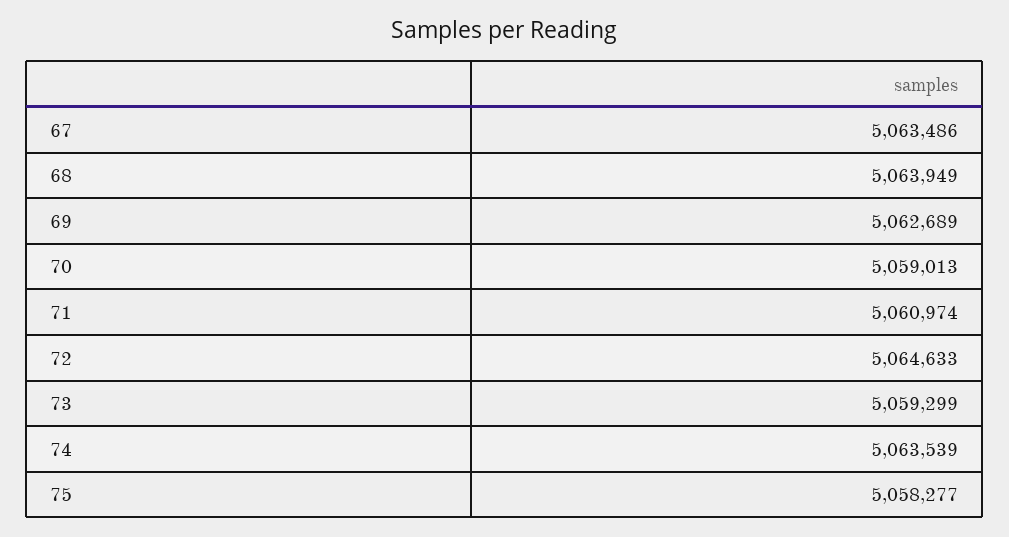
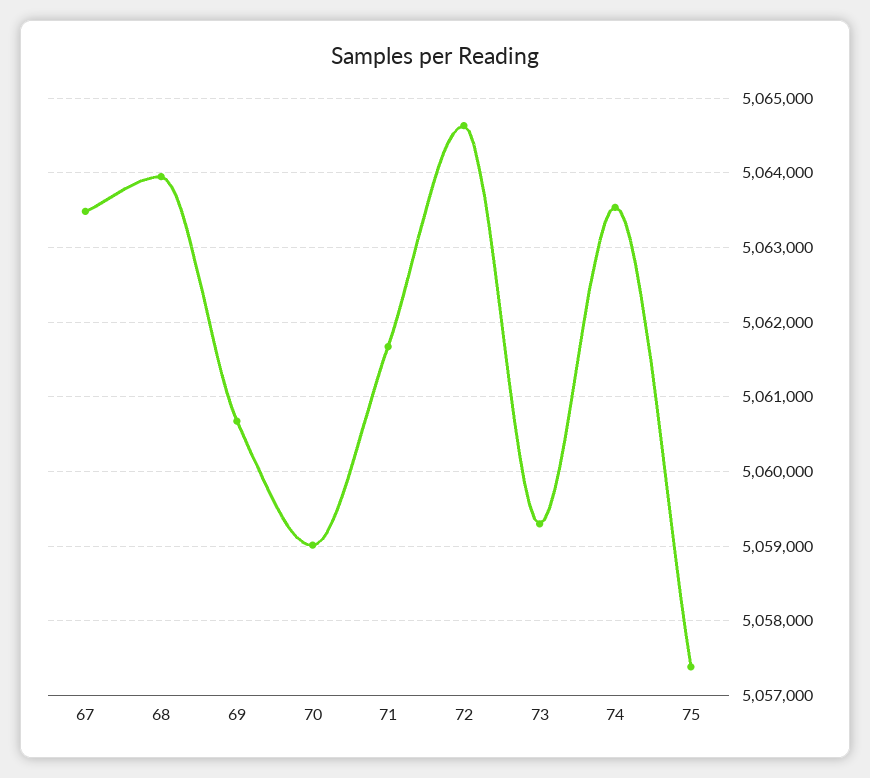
69: 5062689 -> 5060700
71: 5060974 -> 5061700
75: 5058277 -> 5057400

